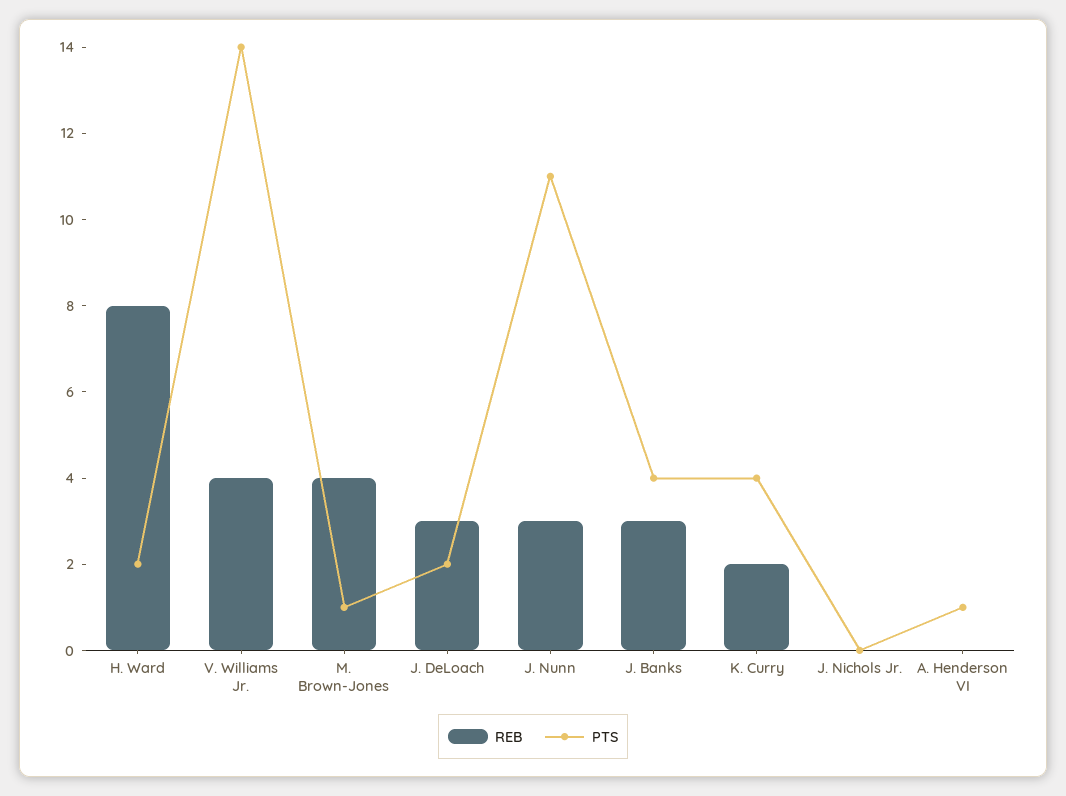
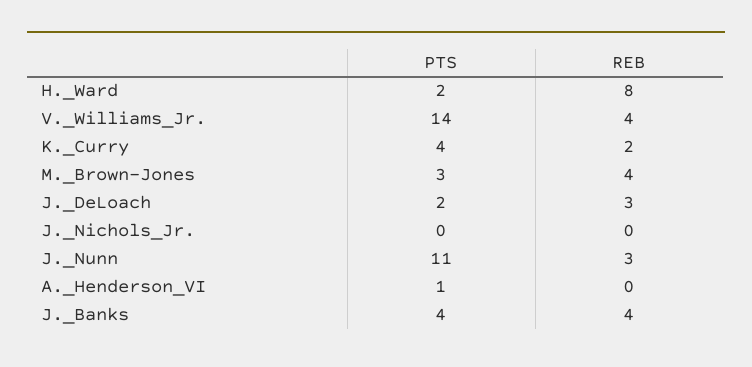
PTS, M. Brown-Jones: 1 -> 3
REB, J. Banks: 3 -> 4

